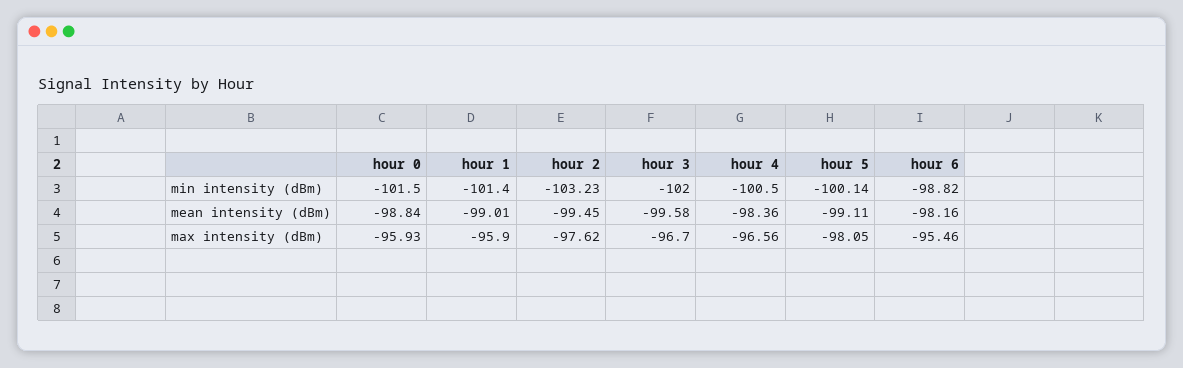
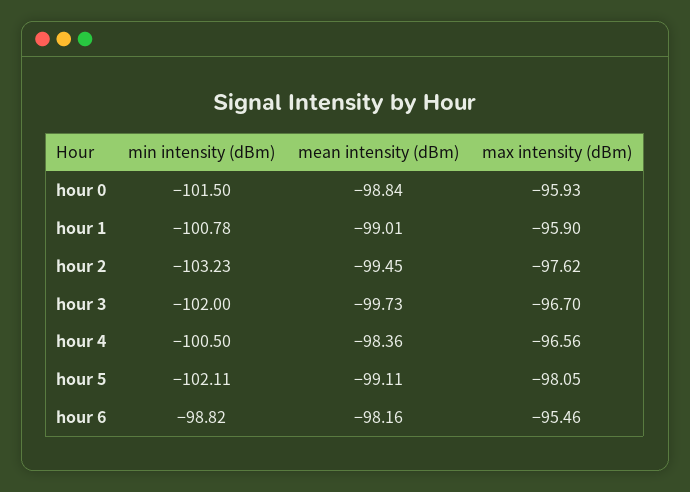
hour 1, min intensity (dBm): -101.4 -> -100.78
hour 5, min intensity (dBm): -100.14 -> -102.11
hour 3, mean intensity (dBm): -99.58 -> -99.73

